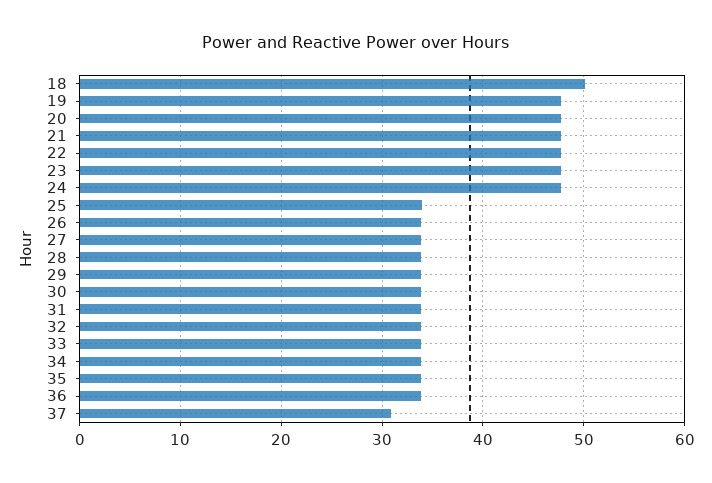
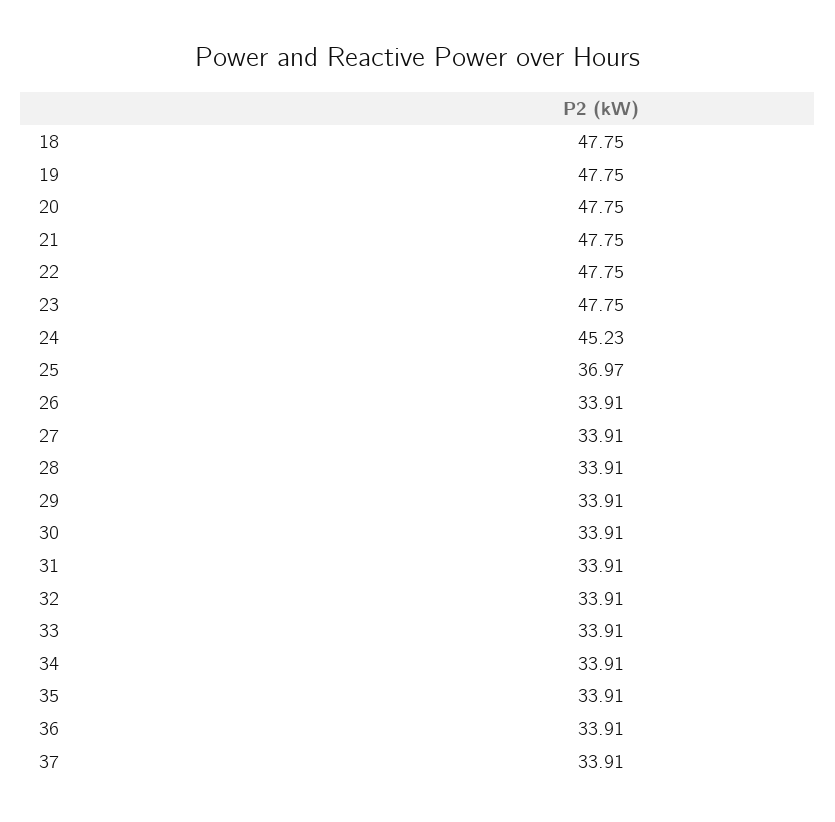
18: 50 -> 47.75
24: 48 -> 45.23
25: 34 -> 36.97
37: 31 -> 33.91

